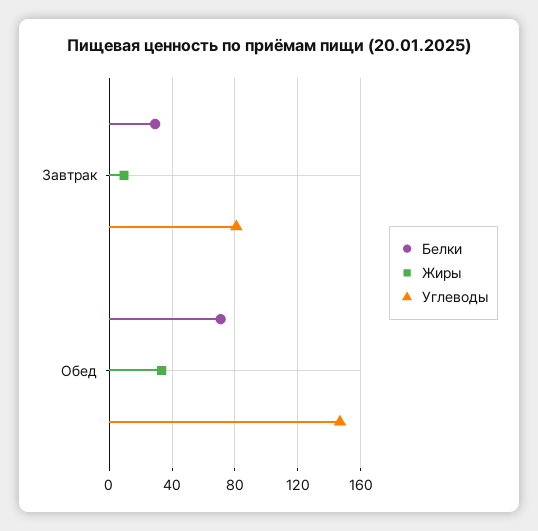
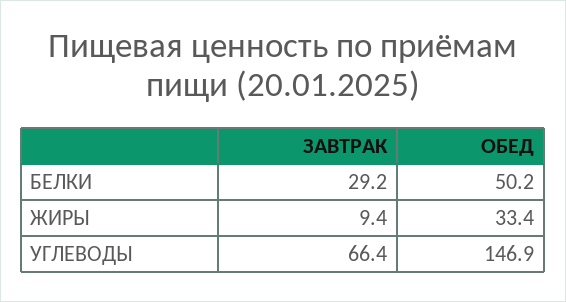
Углеводы, Завтрак: 80 -> 66.4
Белки, Обед: 70 -> 50.2

